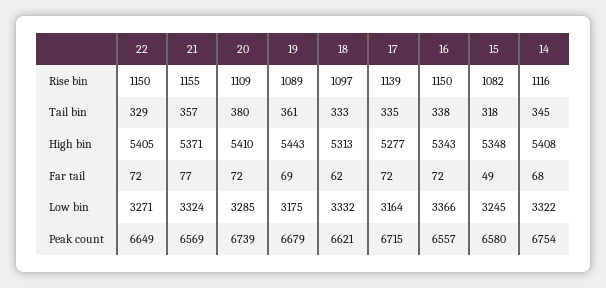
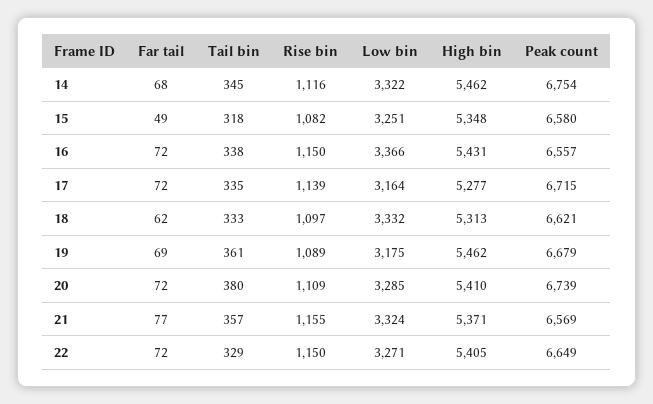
19, High bin: 5443 -> 5462
16, High bin: 5343 -> 5431
14, High bin: 5408 -> 5462
15, Low bin: 3245 -> 3251

